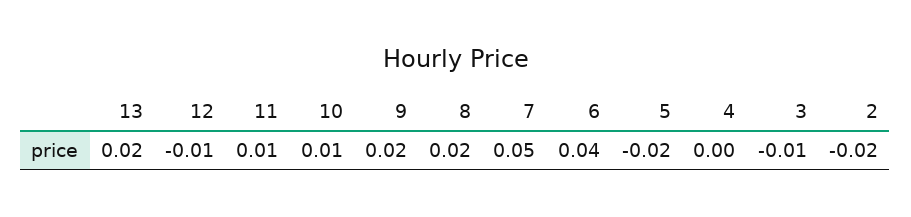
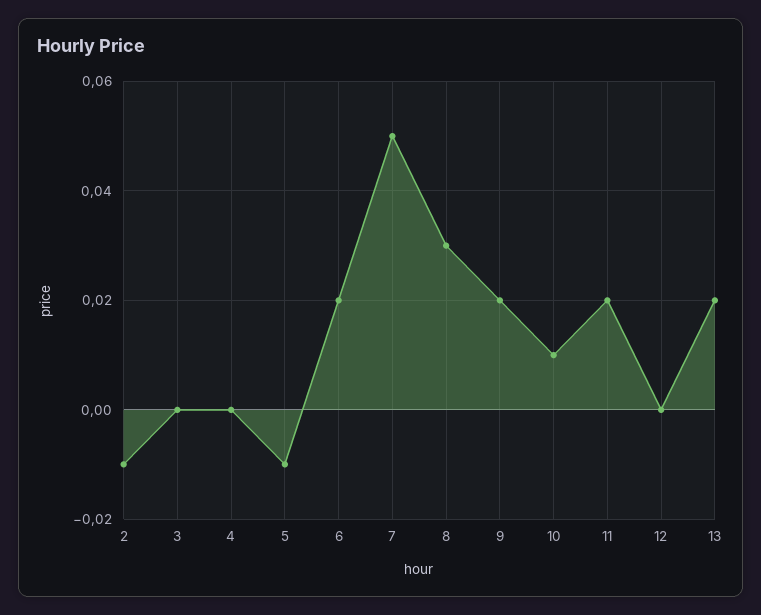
12: -0.01 -> 0
11: 0.01 -> 0.02
8: 0.02 -> 0.03
6: 0.04 -> 0.02
5: -0.02 -> -0.01
3: -0.01 -> 0
2: -0.02 -> -0.01

